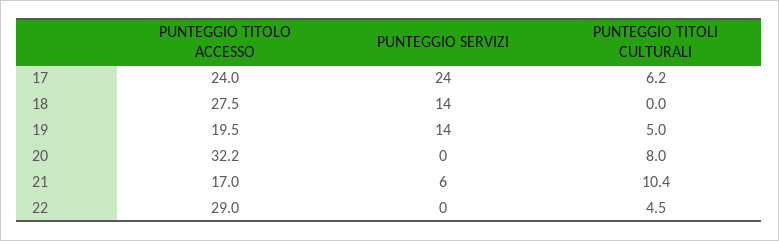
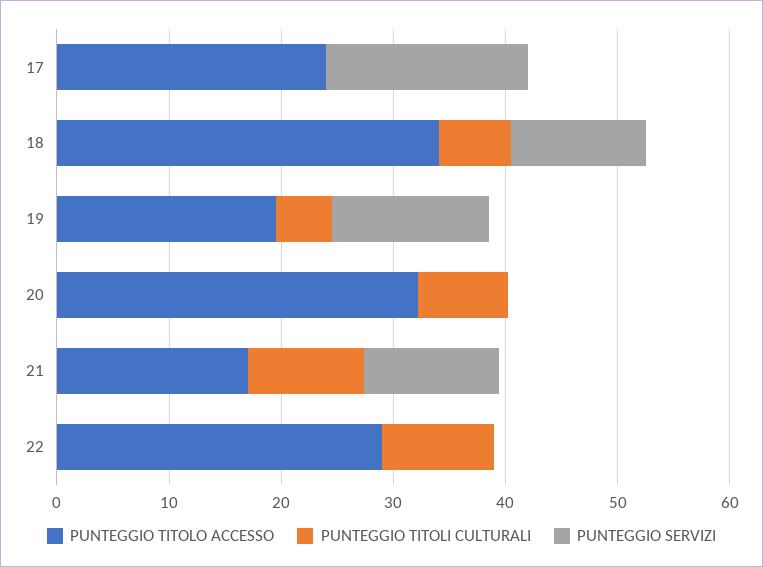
PUNTEGGIO SERVIZI, 17: 24 -> 18
PUNTEGGIO TITOLI CULTURALI, 17: 6.2 -> 0
PUNTEGGIO TITOLO ACCESSO, 18: 27.5 -> 34
PUNTEGGIO SERVIZI, 18: 14 -> 12
PUNTEGGIO TITOLI CULTURALI, 18: 0 -> 6
PUNTEGGIO SERVIZI, 21: 6 -> 12
PUNTEGGIO TITOLI CULTURALI, 22: 4.5 -> 10

